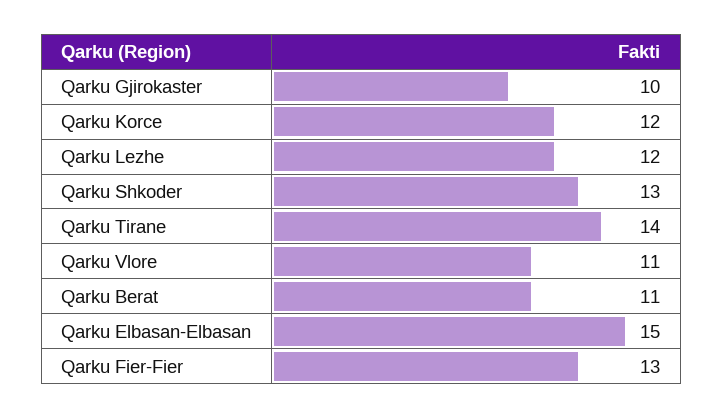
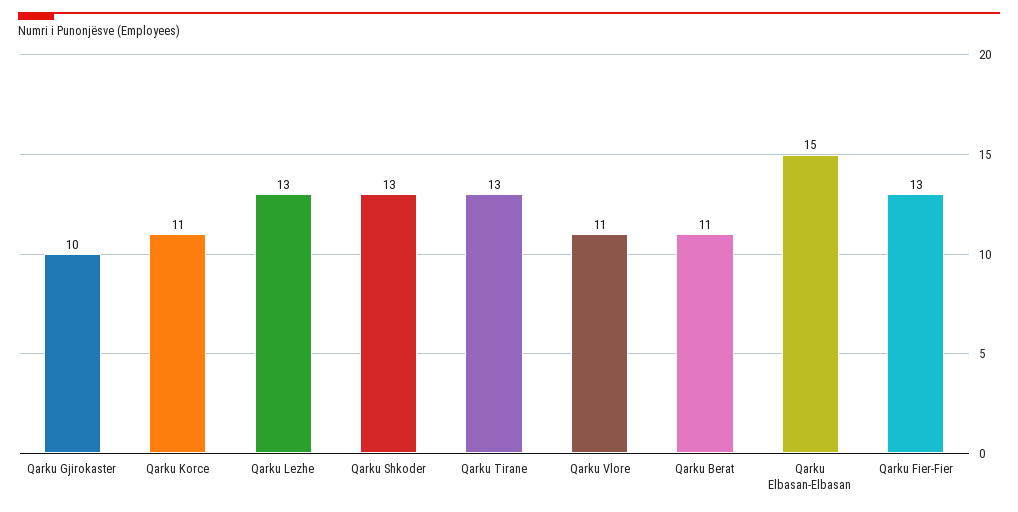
Qarku Korce: 12 -> 11
Qarku Lezhe: 12 -> 13
Qarku Tirane: 14 -> 13

